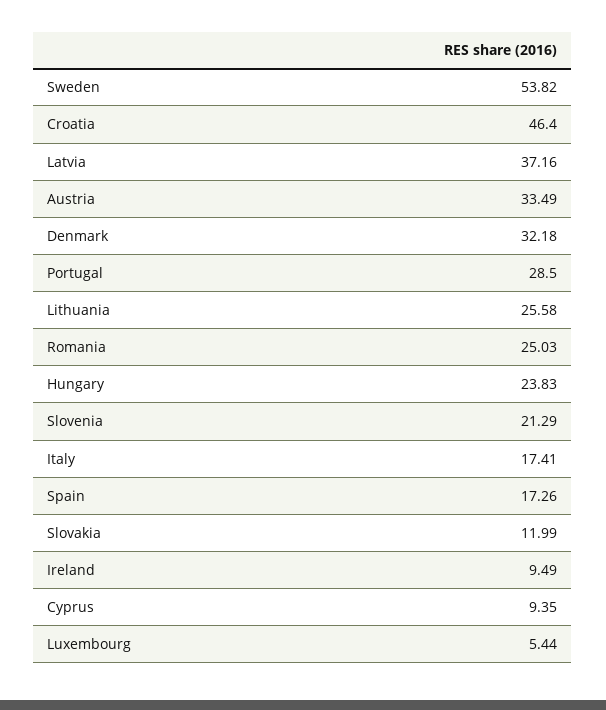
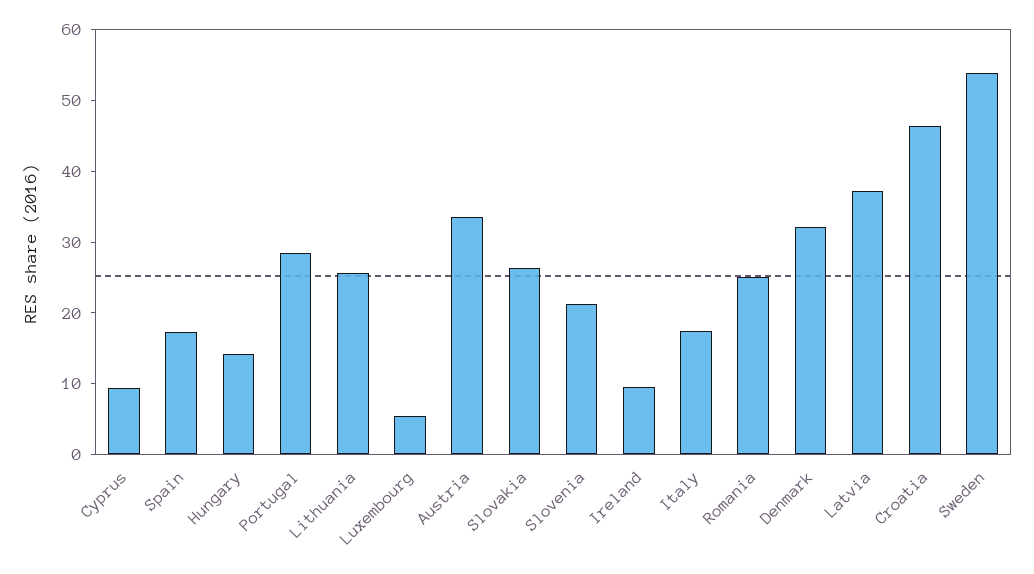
Hungary: 23.83 -> 14
Slovakia: 11.99 -> 26

